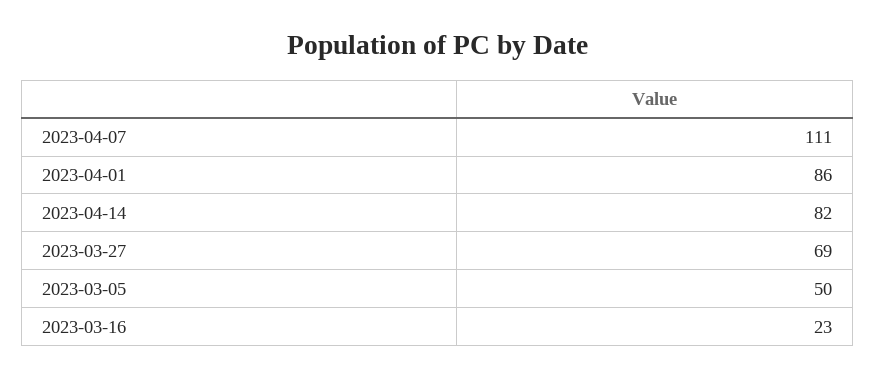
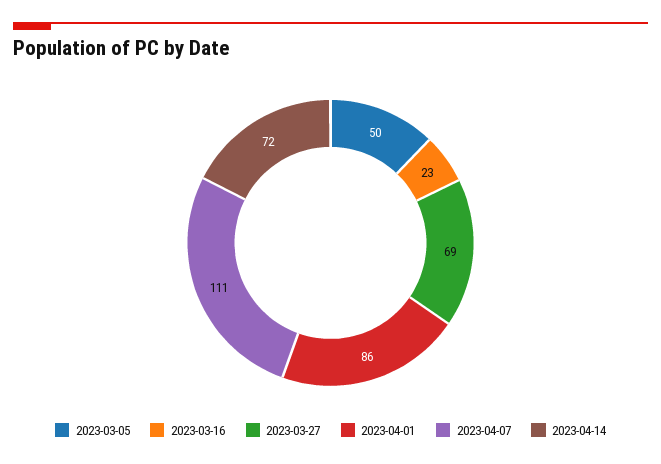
2023-04-14: 82 -> 72

